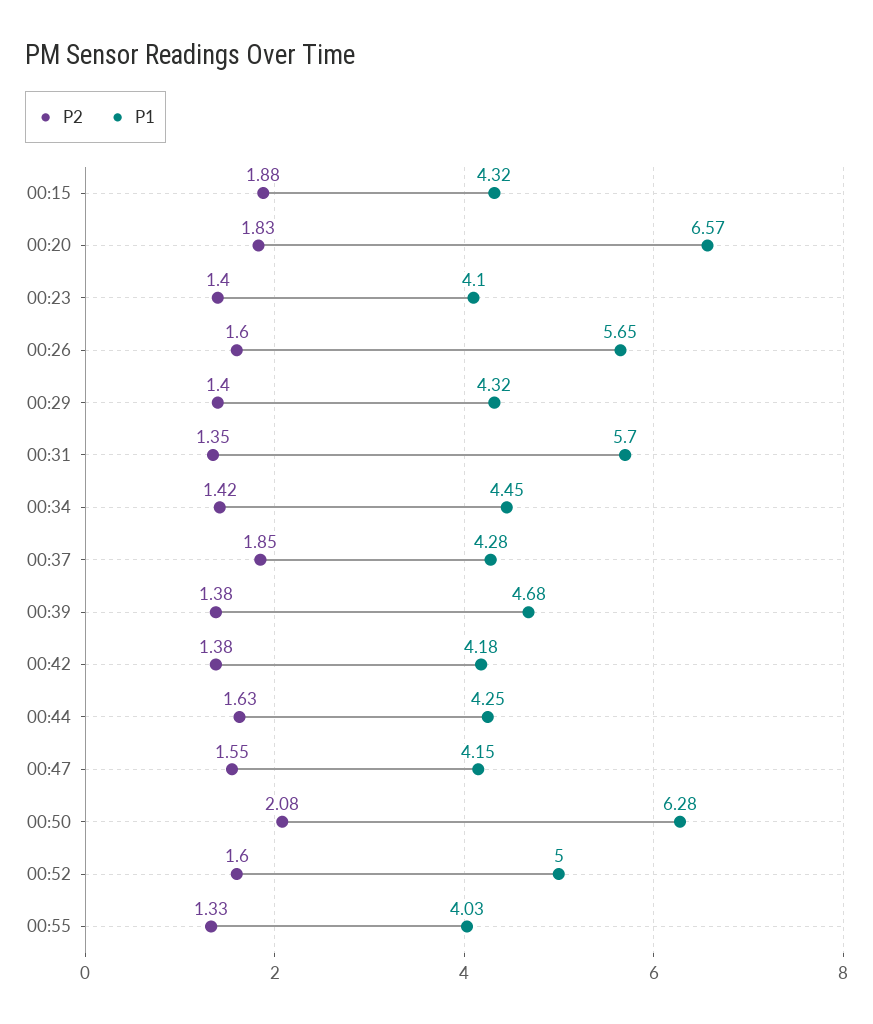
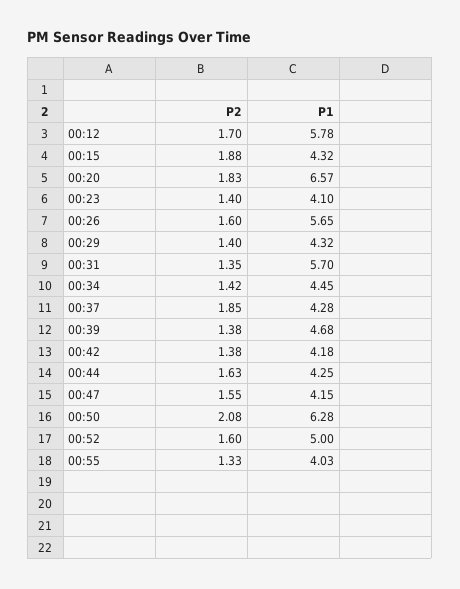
P2, 00:12: none -> 1.7
P1, 00:12: none -> 5.78

